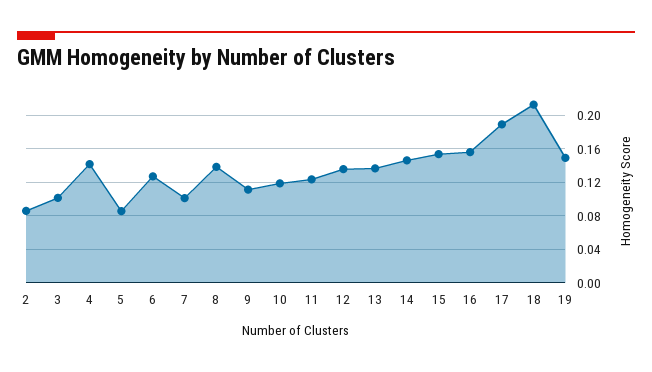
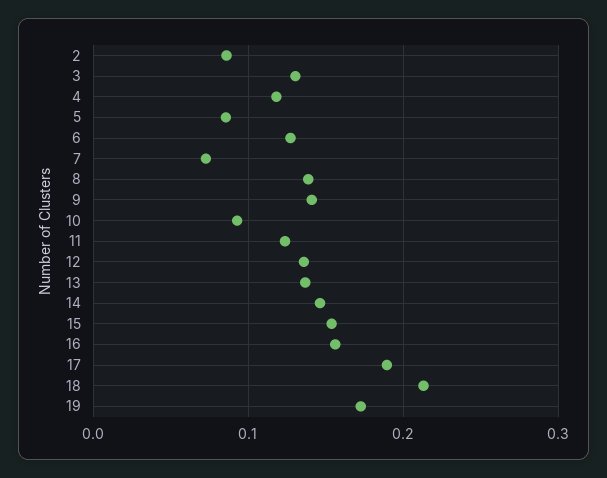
3: 0.1 -> 0.13
4: 0.14 -> 0.12
7: 0.1 -> 0.07
9: 0.11 -> 0.14
10: 0.12 -> 0.09
19: 0.15 -> 0.17

